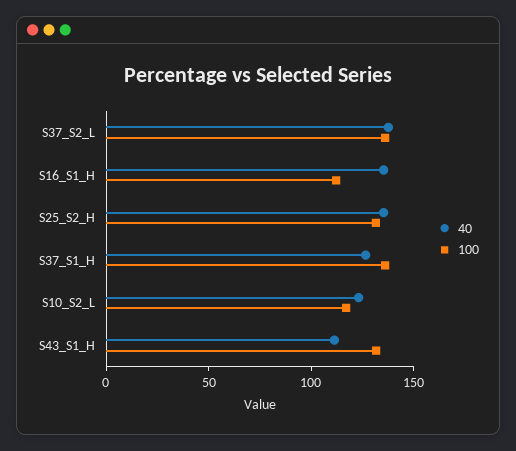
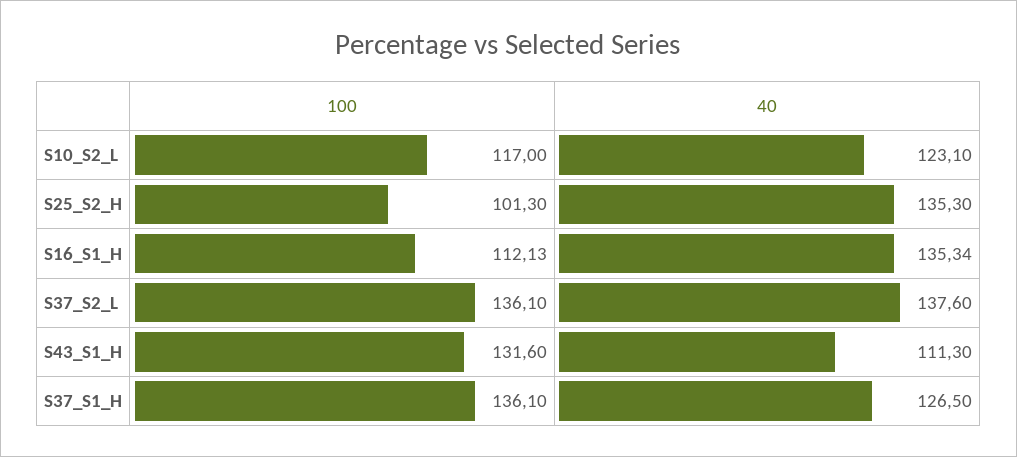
100, S25_S2_H: 130 -> 101.3

